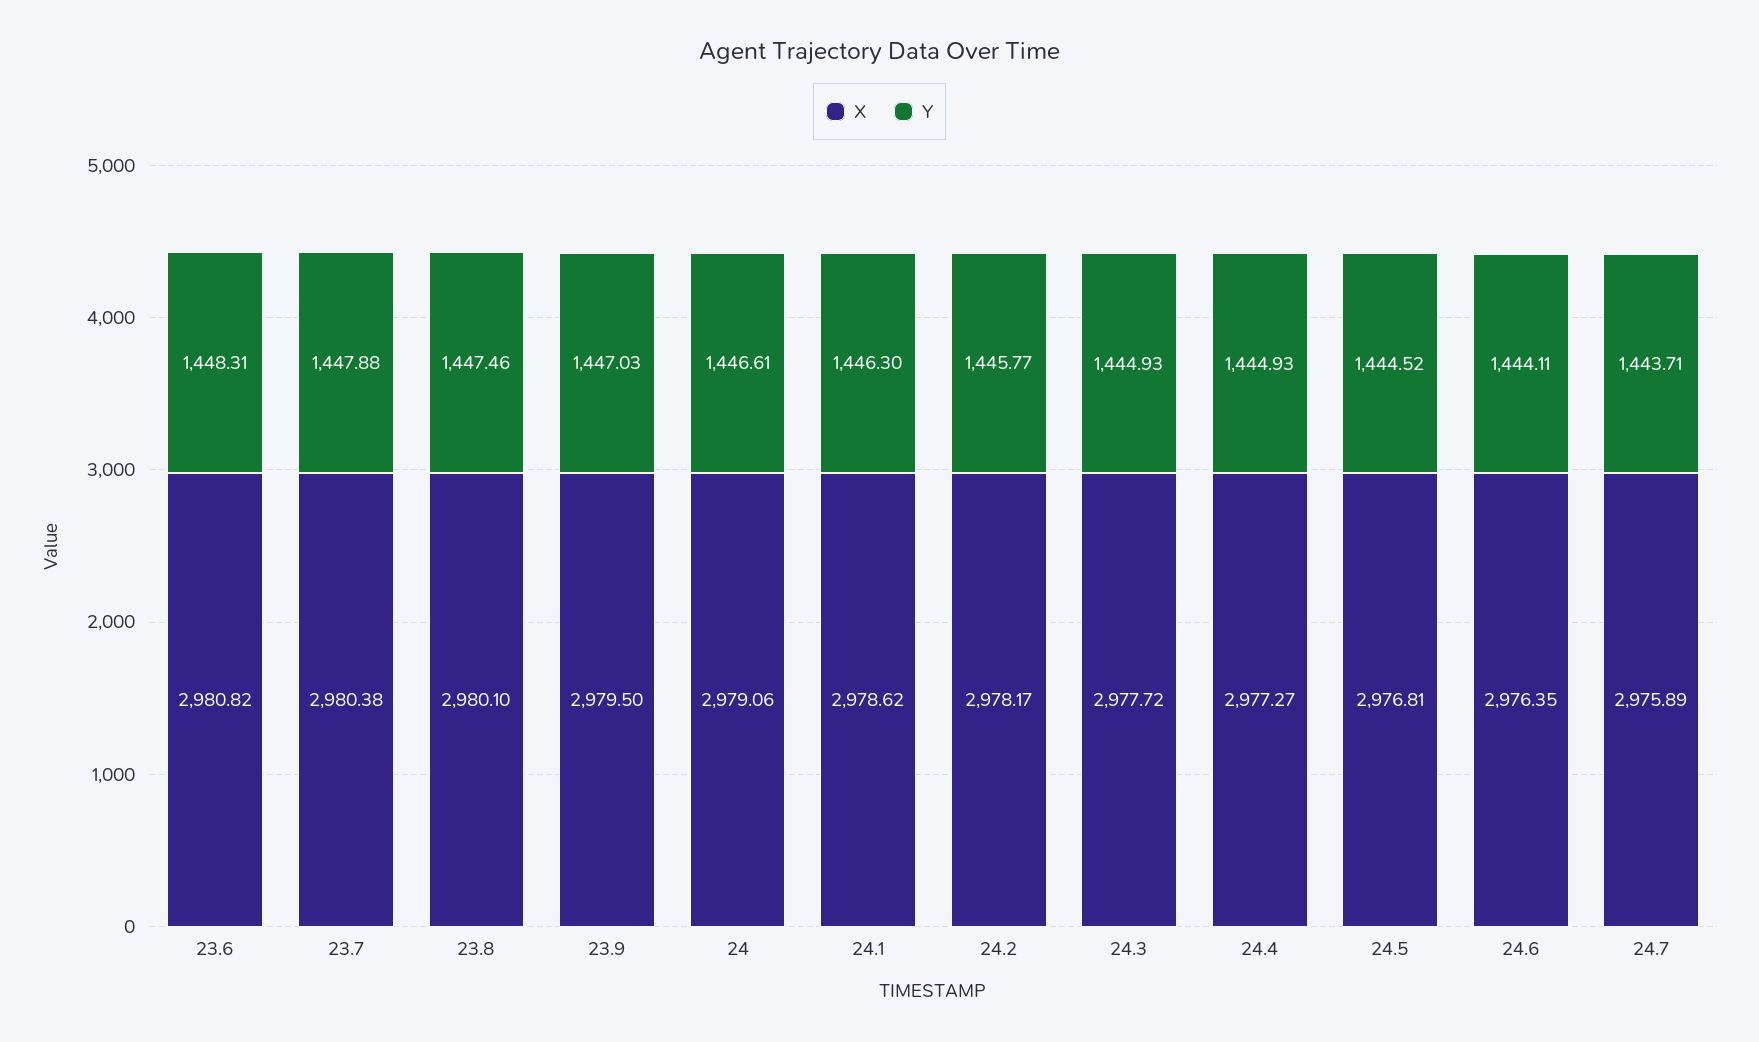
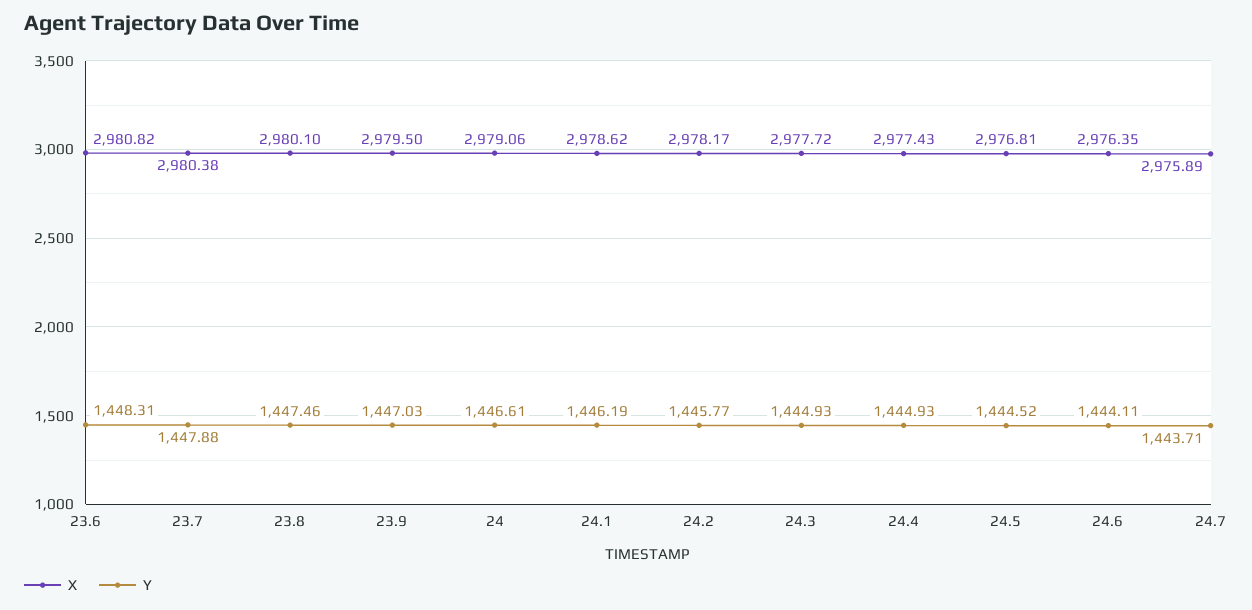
Y, 24.1: 1446.3 -> 1446.19
X, 24.4: 2977.27 -> 2977.43

